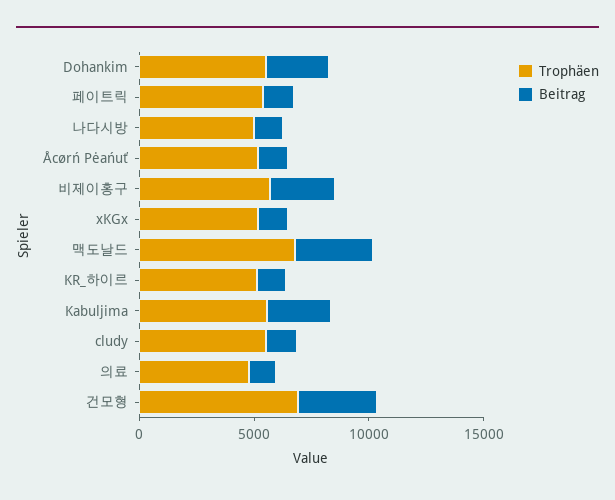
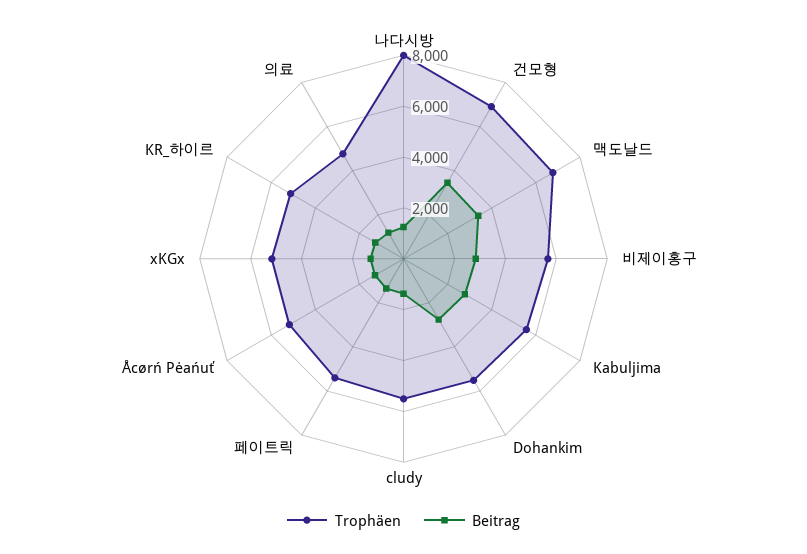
Trophäen, 나다시방: 5000 -> 8000

